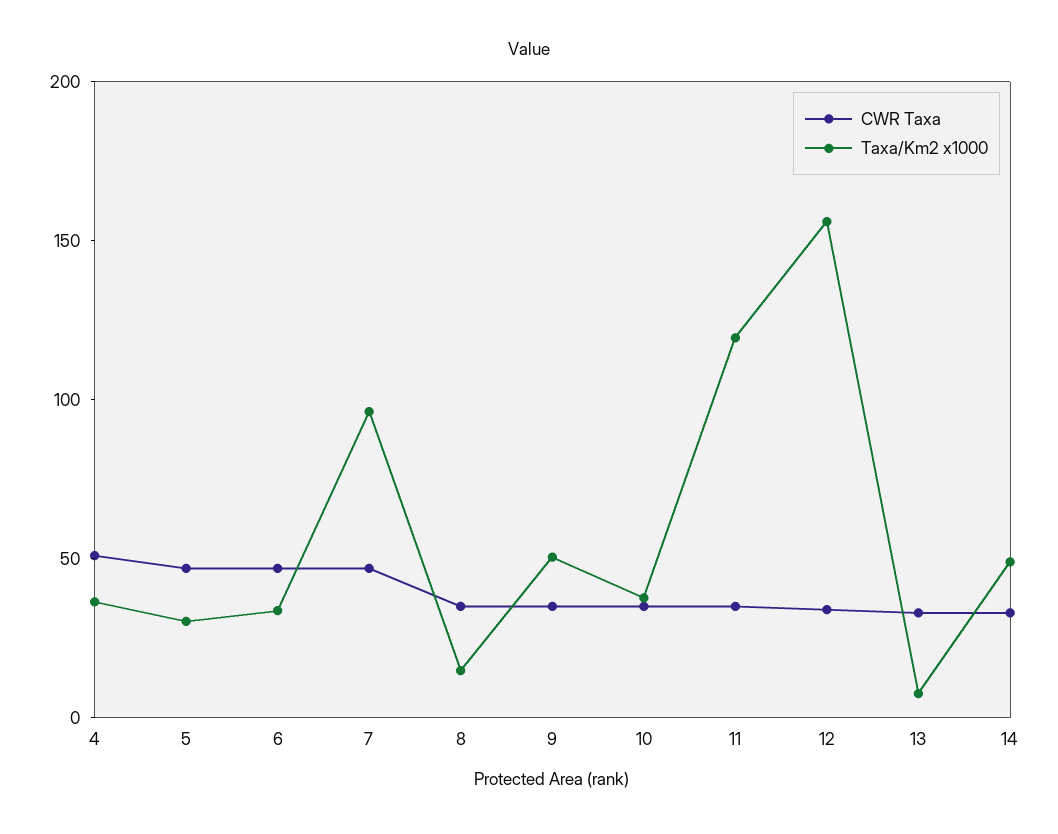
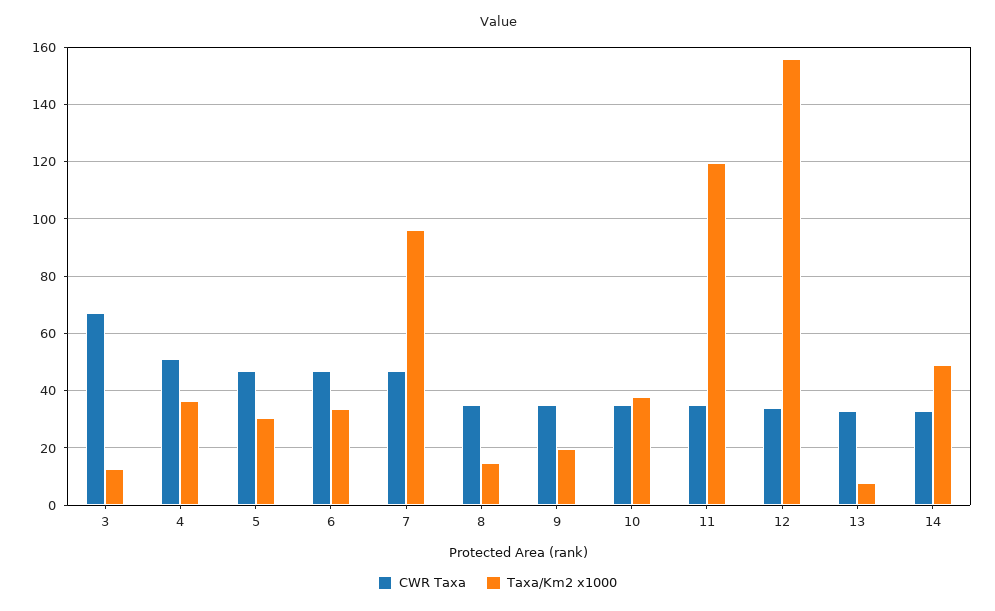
Taxa/Km2 x1000, 9: 50 -> 20
CWR Taxa, 3: none -> 67.5
Taxa/Km2 x1000, 3: none -> 12.5

